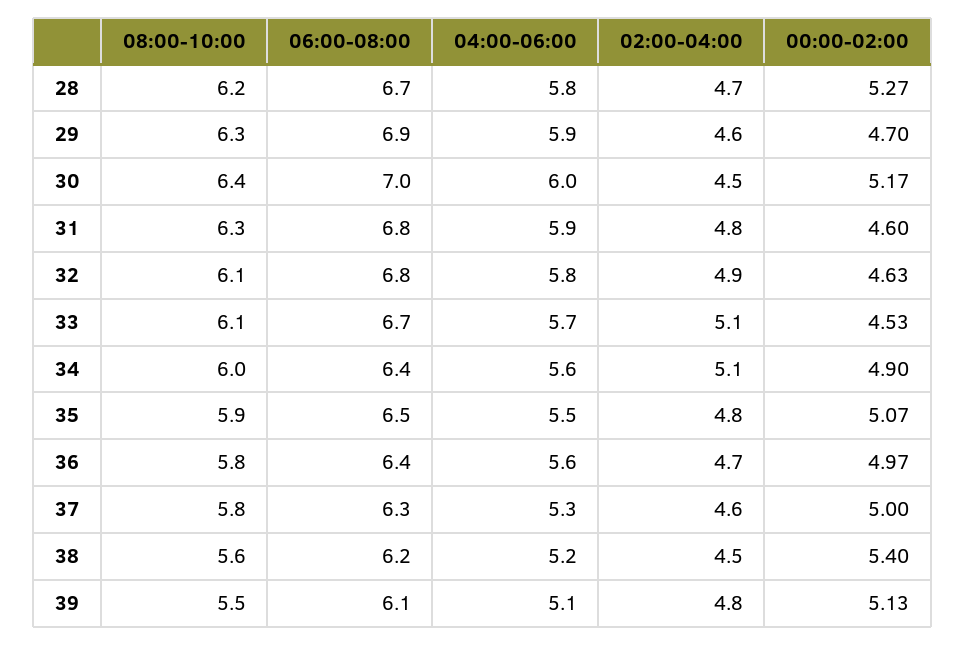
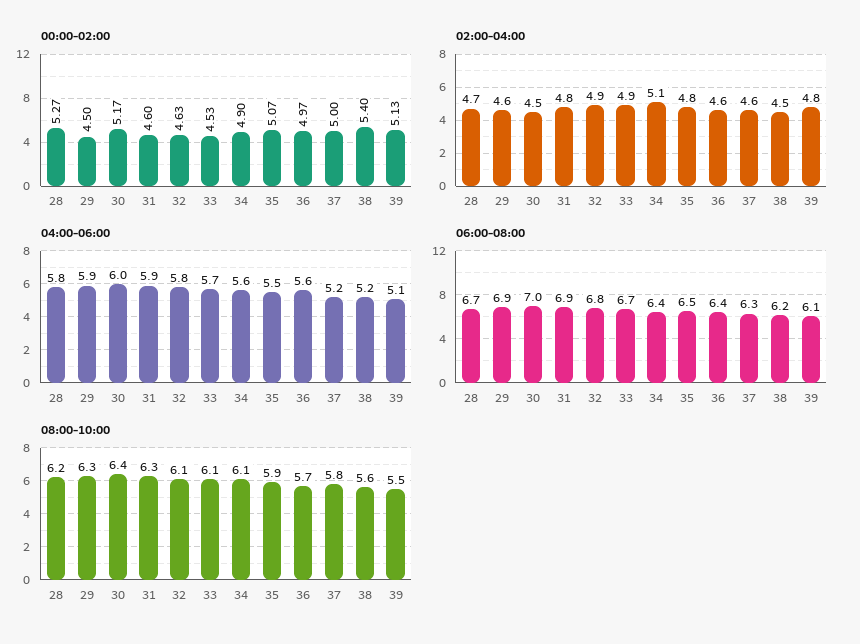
00:00-02:00, 29: 4.7 -> 4.5
06:00-08:00, 31: 6.8 -> 6.9
02:00-04:00, 33: 5.1 -> 4.9
08:00-10:00, 34: 6 -> 6.1
08:00-10:00, 36: 5.8 -> 5.7
02:00-04:00, 36: 4.7 -> 4.6
04:00-06:00, 37: 5.3 -> 5.2

